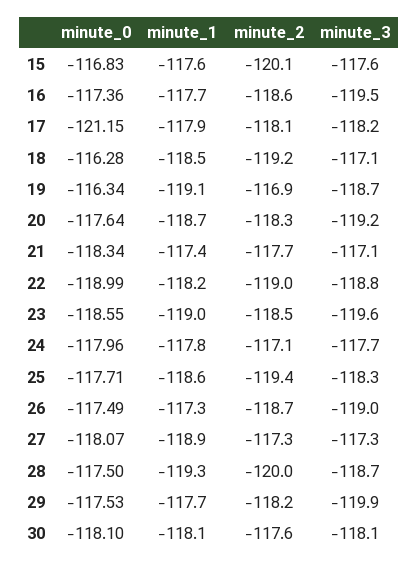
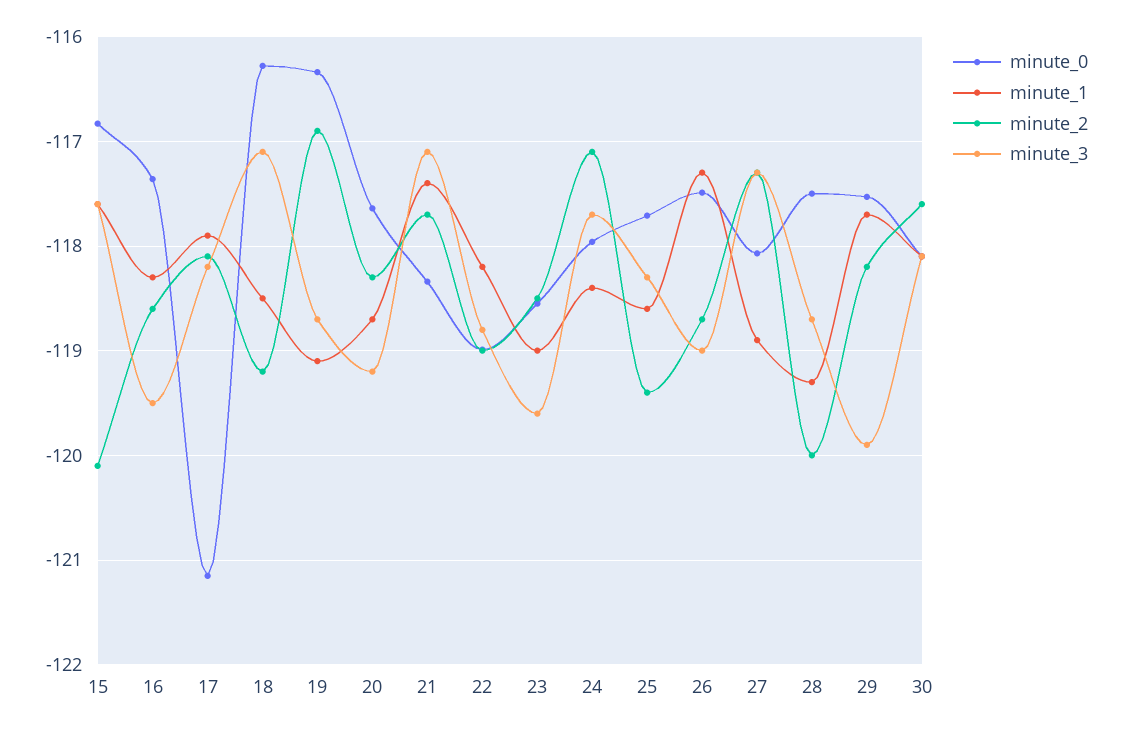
minute_1, 16: -117.7 -> -118.3
minute_1, 24: -117.8 -> -118.4

